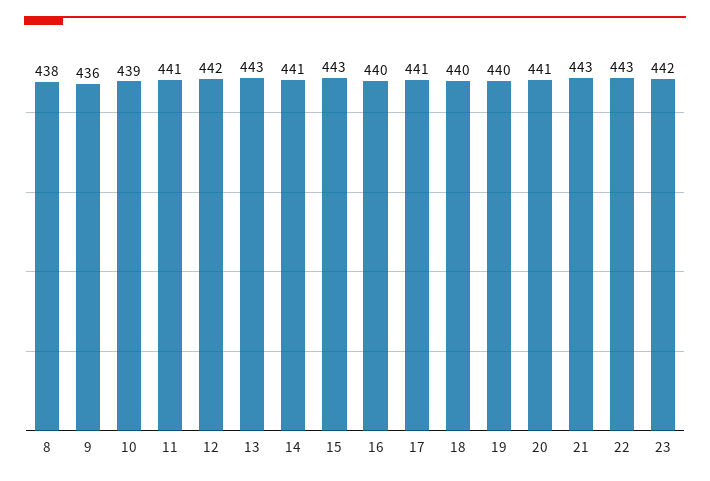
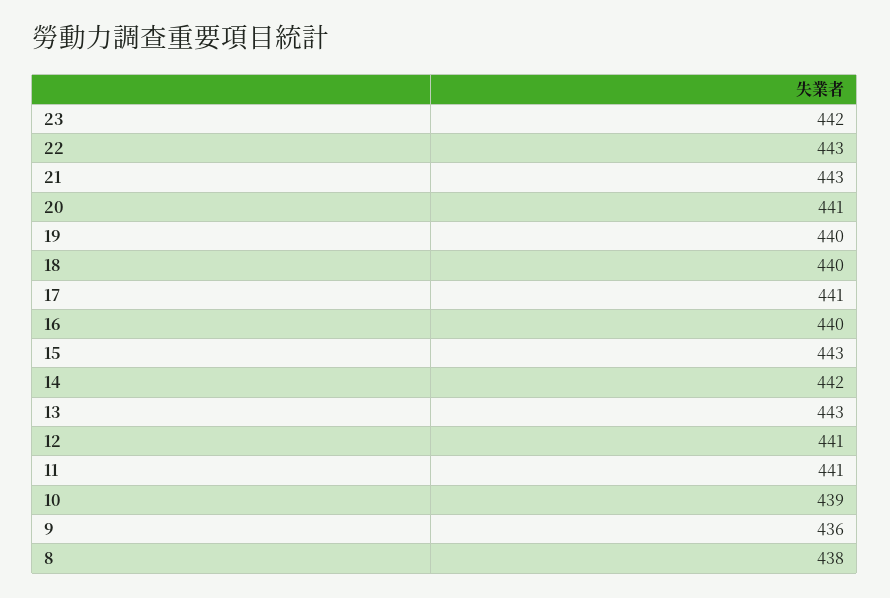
12: 442 -> 441
14: 441 -> 442

